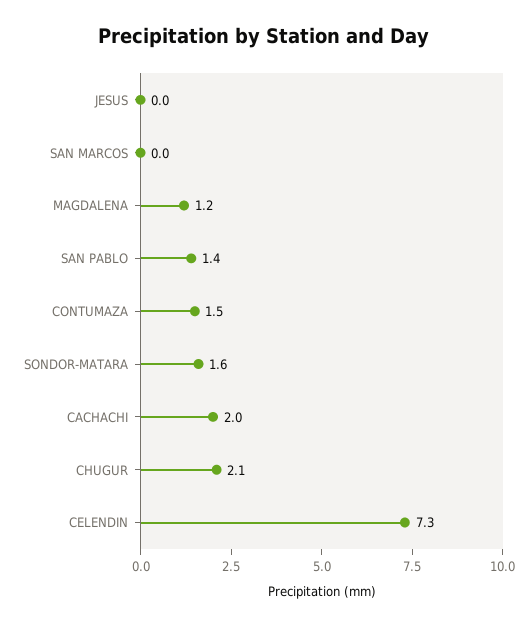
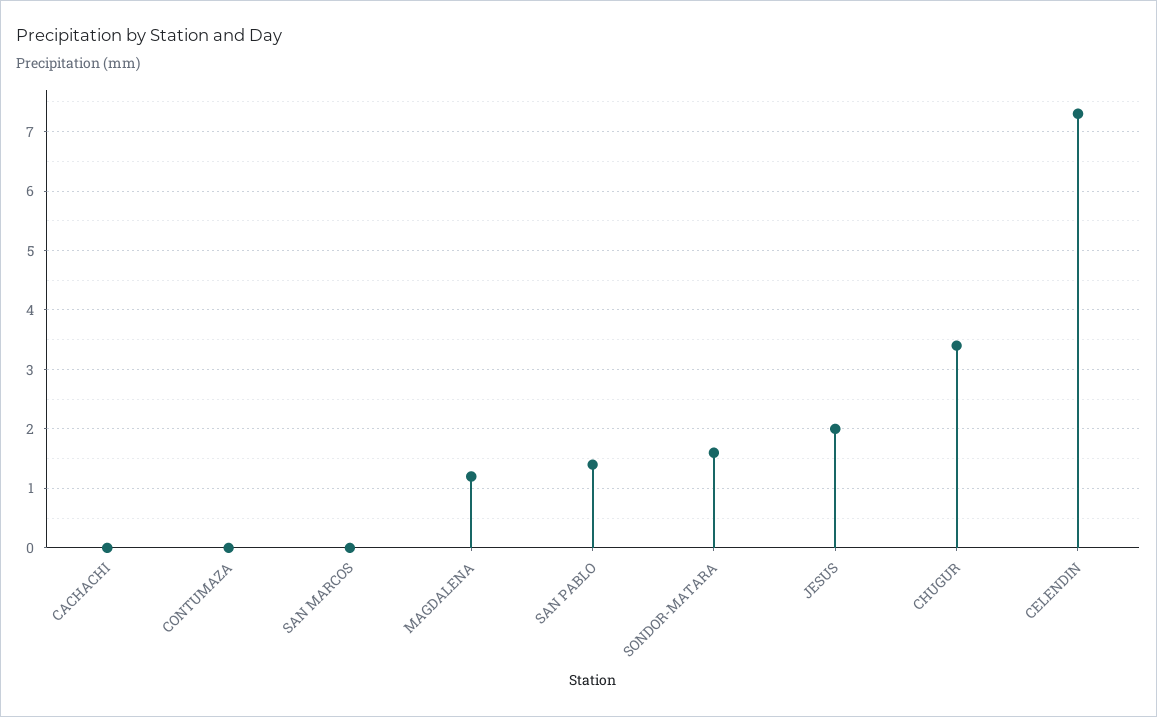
JESUS: 0 -> 2
CONTUMAZA: 1.5 -> 0
CACHACHI: 2 -> 0
CHUGUR: 2.1 -> 3.5

